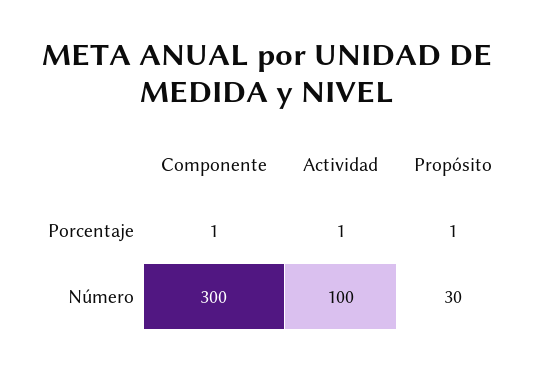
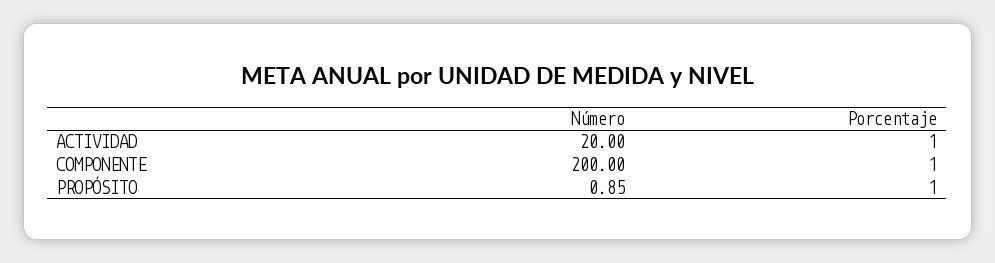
Componente, Número: 300 -> 200
Actividad, Número: 100 -> 20
Propósito, Número: 30 -> 0.85

